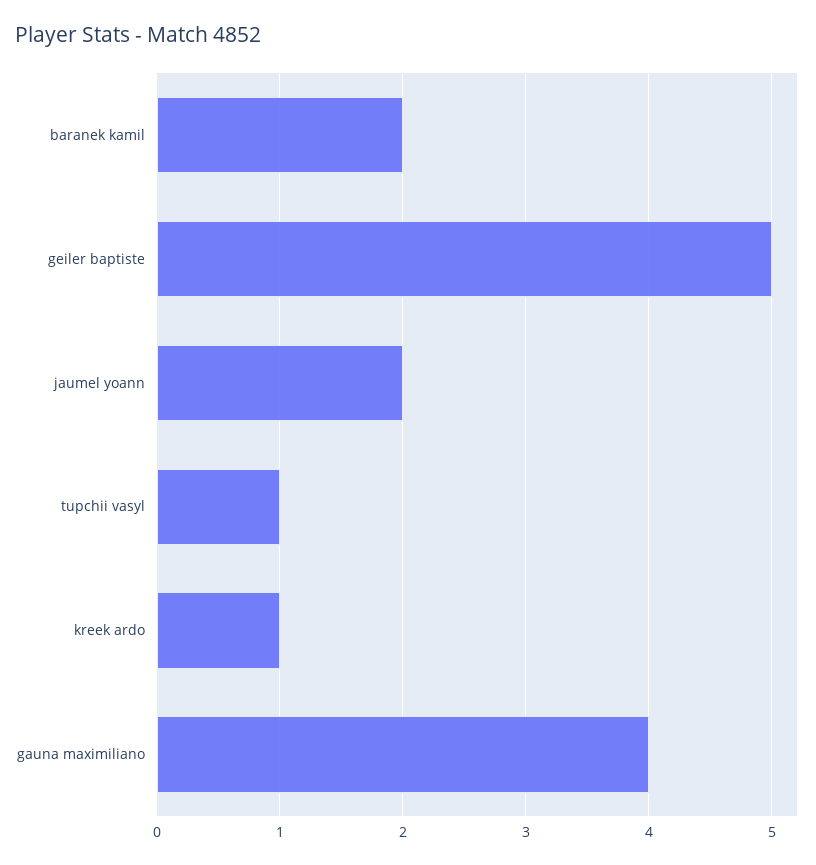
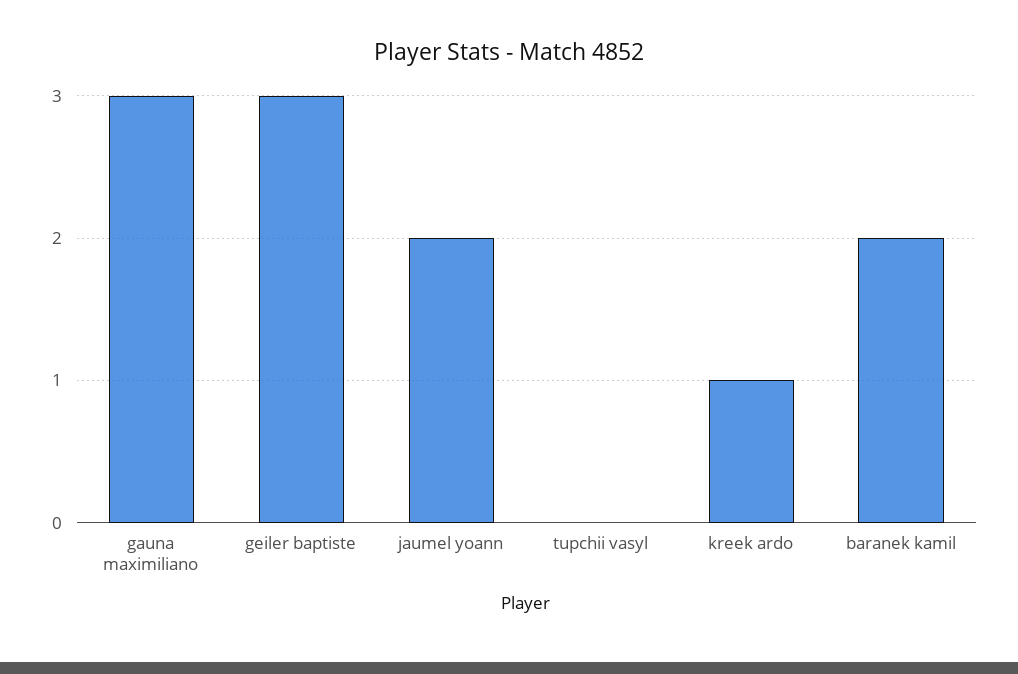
geiler baptiste: 5 -> 3
tupchii vasyl: 1 -> 0
gauna maximiliano: 4 -> 3

